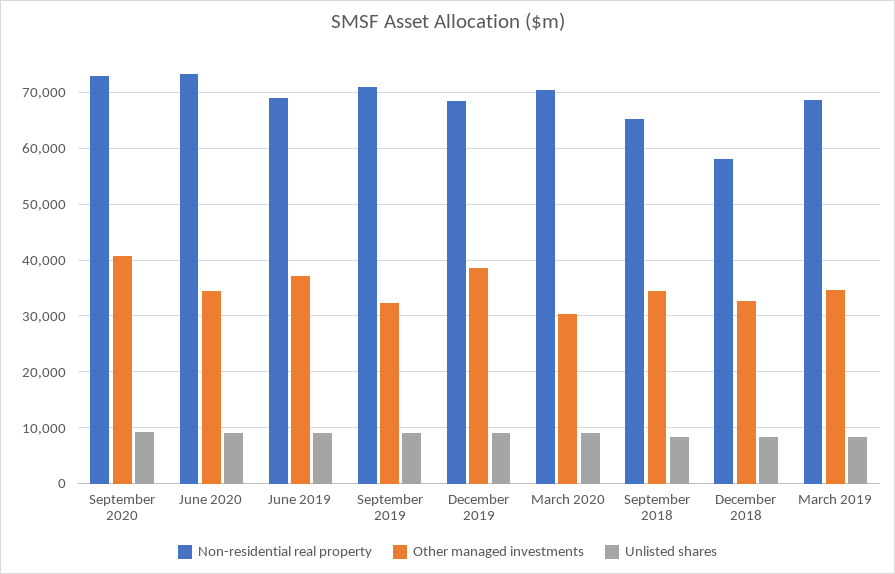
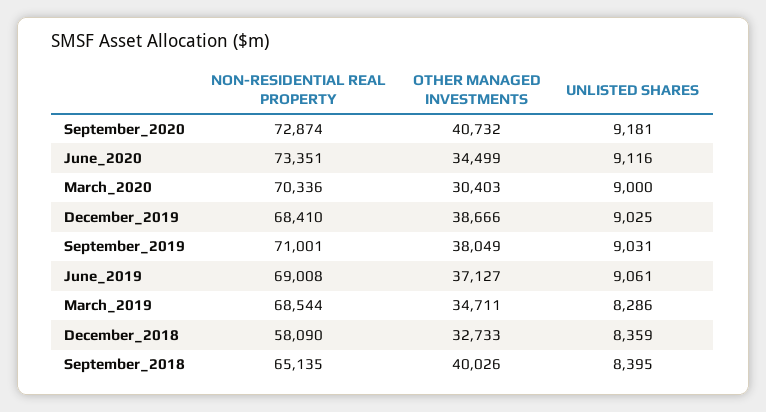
Other managed investments, September 2019: 32000 -> 38049
Other managed investments, September 2018: 34000 -> 40026

